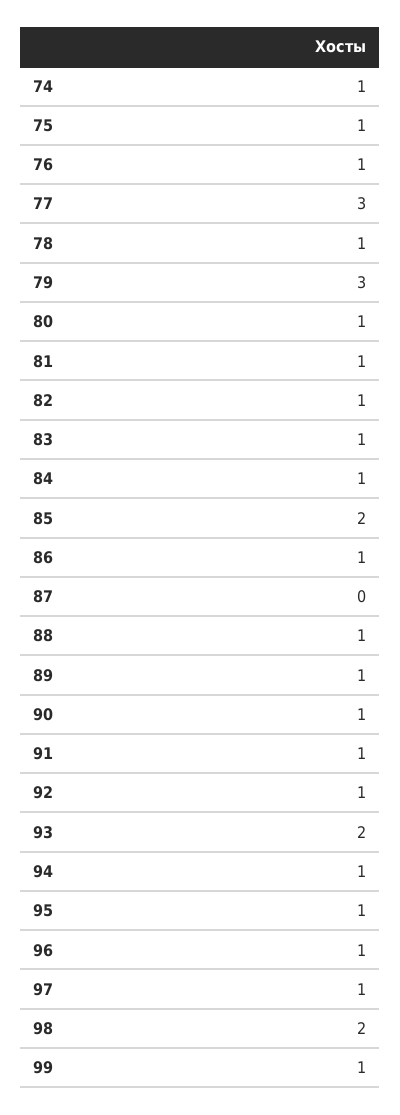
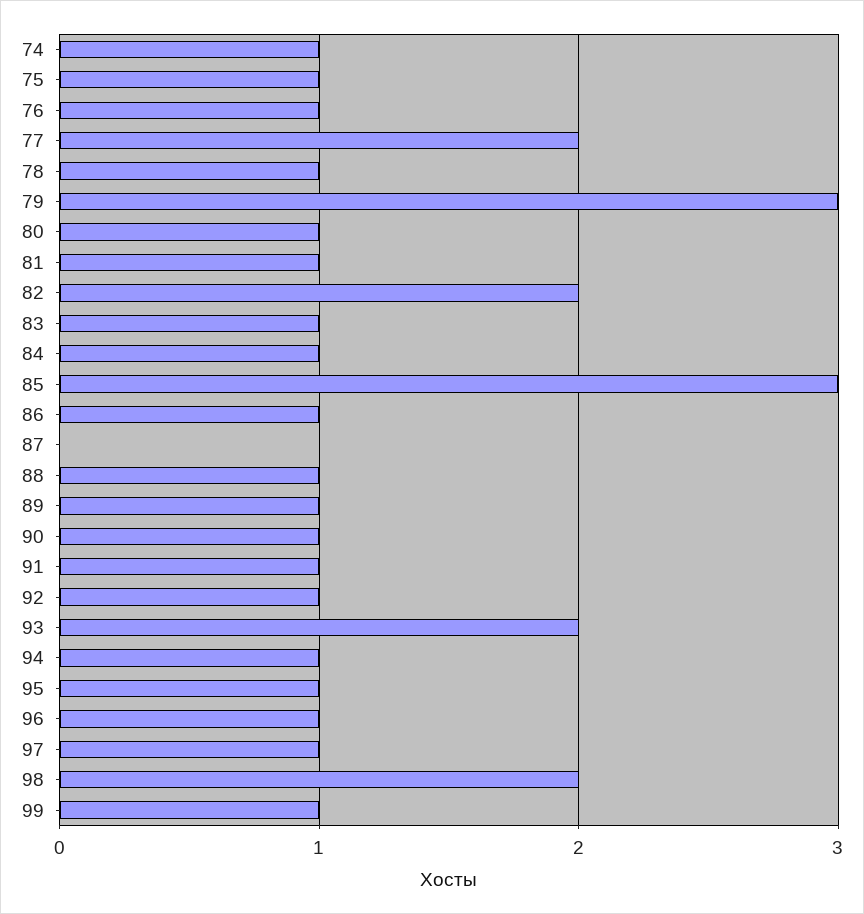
77: 3 -> 2
82: 1 -> 2
85: 2 -> 3

